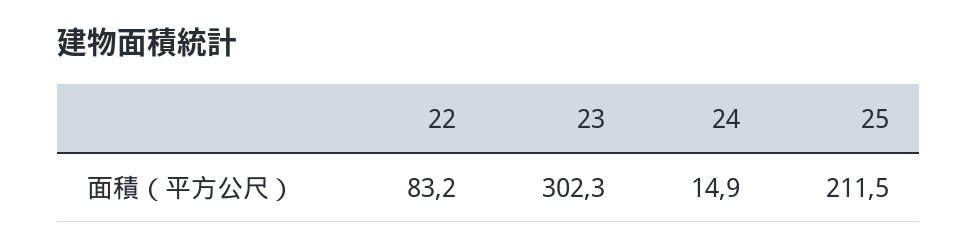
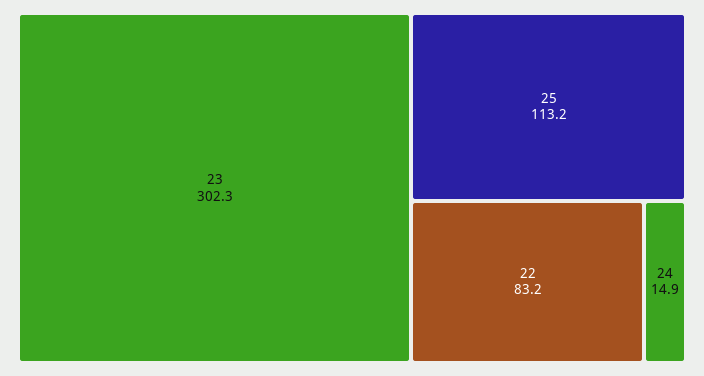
25: 211.5 -> 113.2

